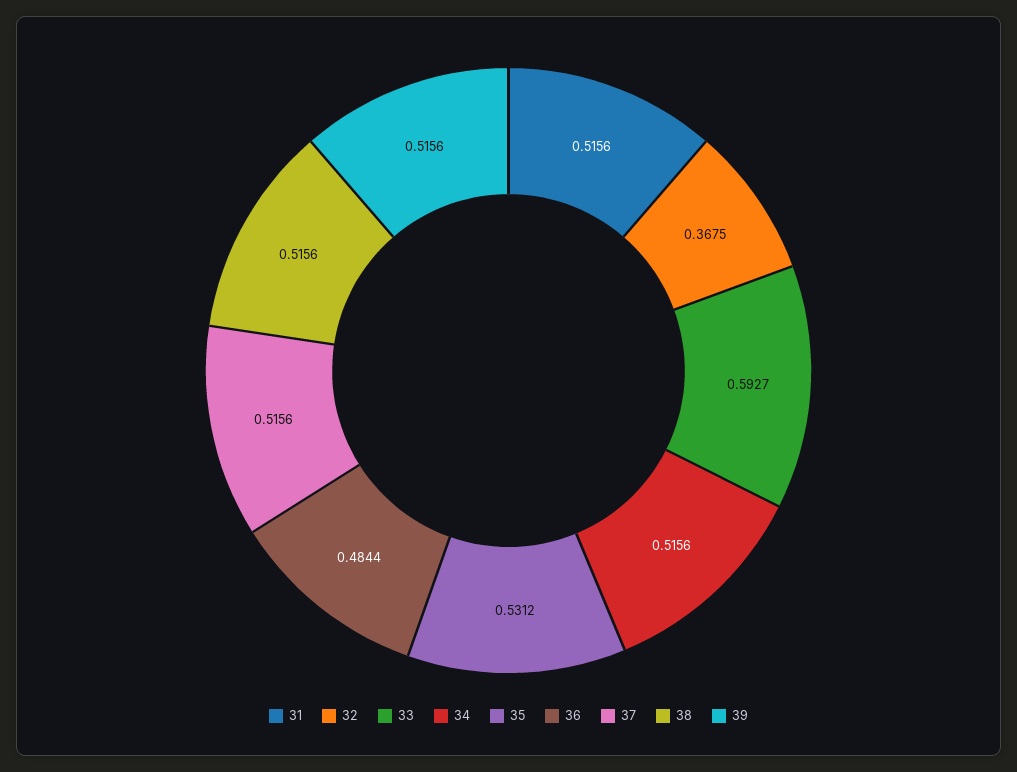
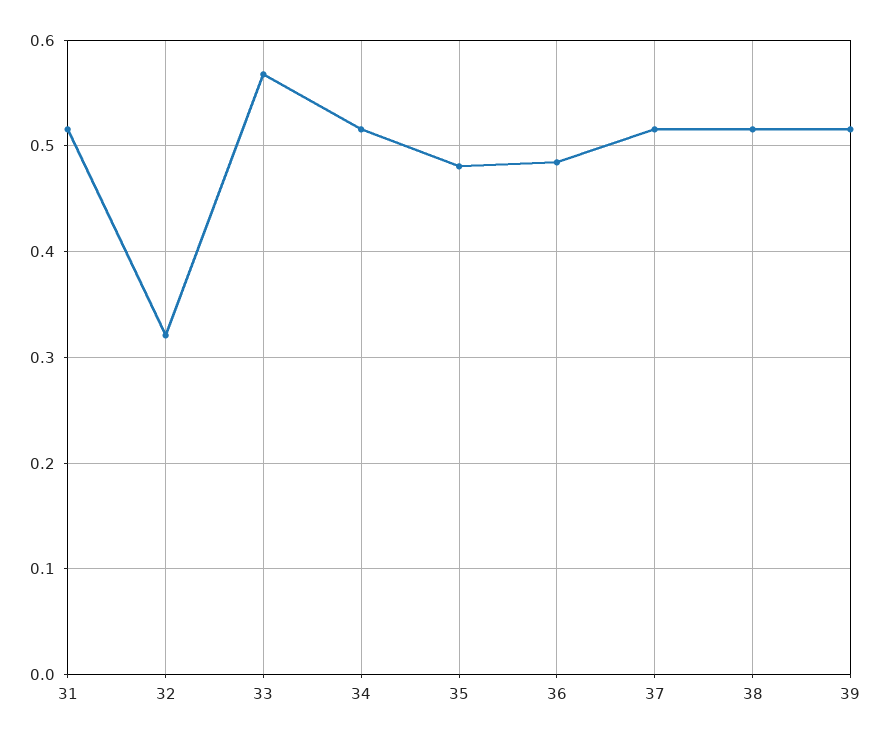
32: 0.3675 -> 0.32
33: 0.5927 -> 0.57
35: 0.5312 -> 0.48

